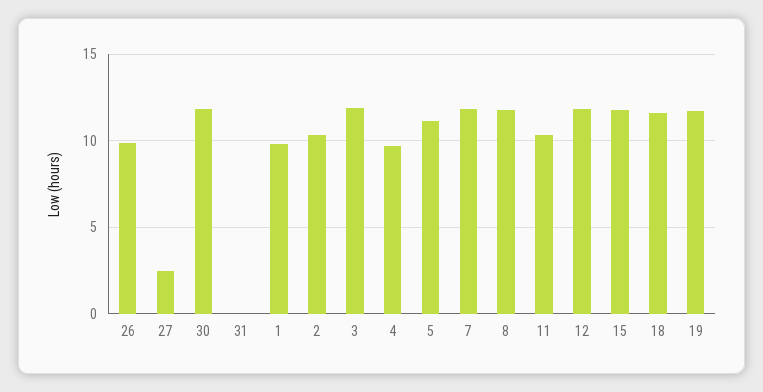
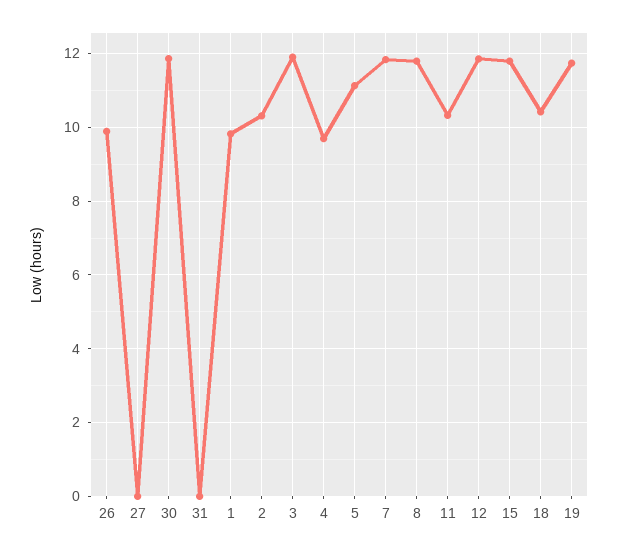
27: 2.5 -> 0
18: 11.5 -> 10.4

